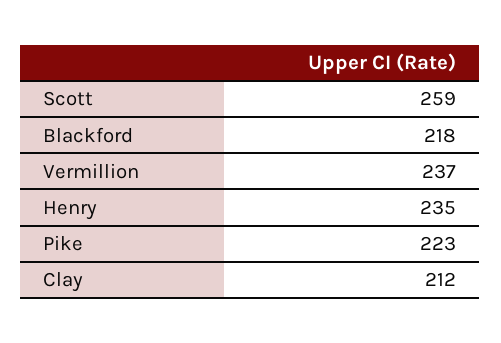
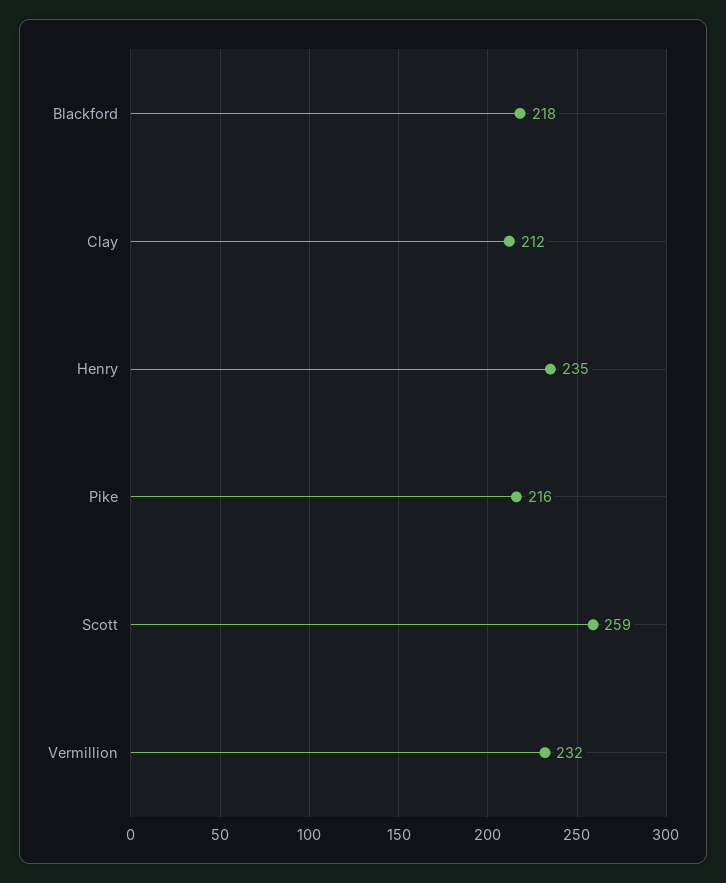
Vermillion: 237 -> 232
Pike: 223 -> 216

